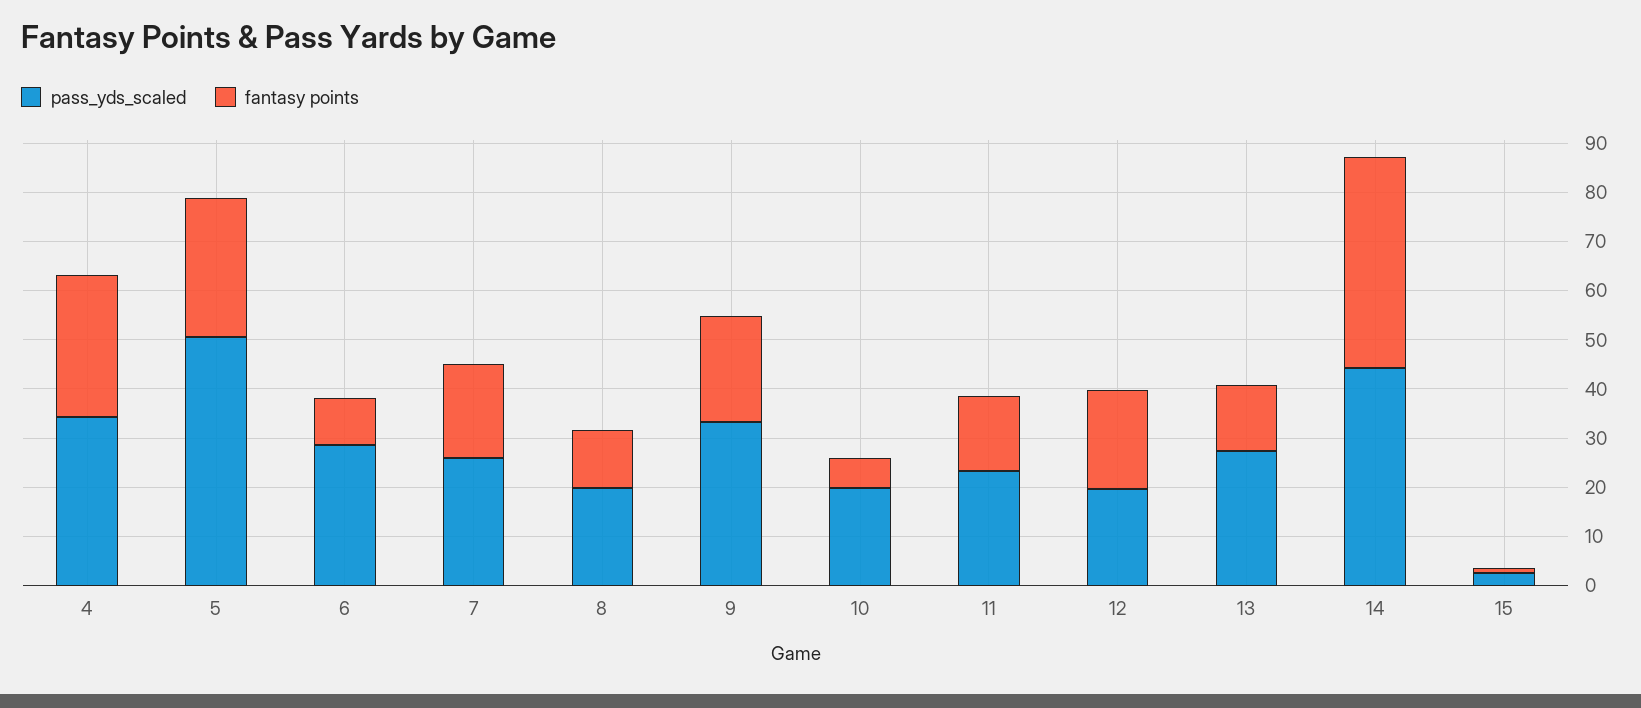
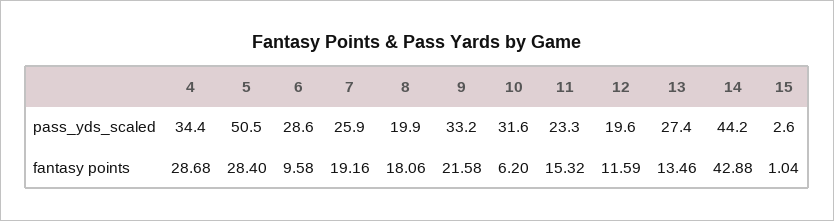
fantasy points, 8: 12 -> 18.06
pass_yds_scaled, 10: 20 -> 31.6
fantasy points, 12: 20 -> 11.59

